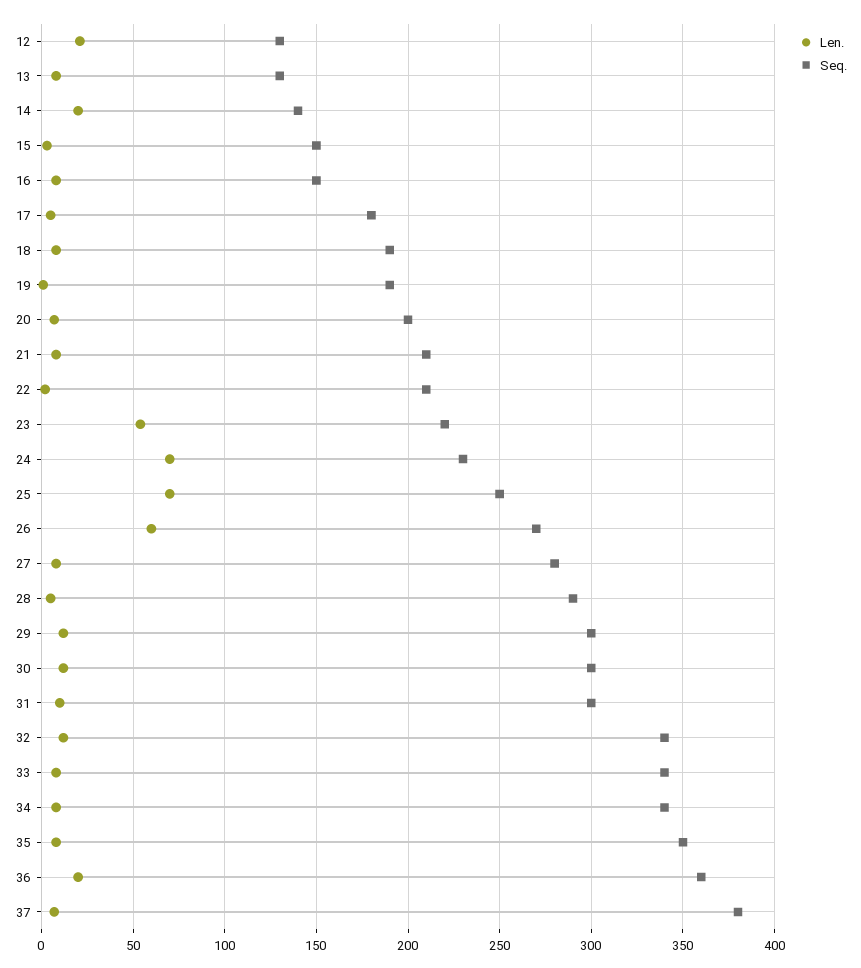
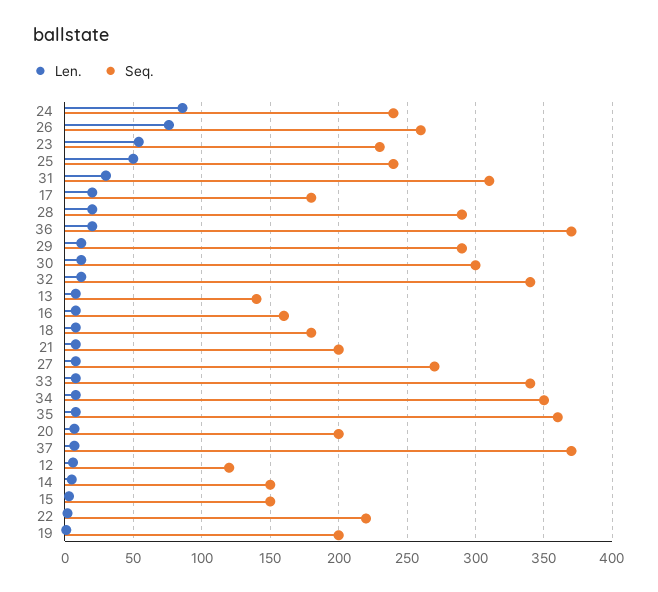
Len., 12: 20 -> 5
Seq., 12: 130 -> 120
Seq., 13: 130 -> 140
Len., 14: 20 -> 5
Seq., 14: 140 -> 150
Seq., 16: 150 -> 160
Len., 17: 5 -> 20
Seq., 18: 190 -> 180
Seq., 19: 190 -> 200
Seq., 21: 210 -> 200
Seq., 22: 210 -> 220
Seq., 23: 220 -> 230
Len., 24: 70 -> 85
Seq., 24: 230 -> 240
Len., 25: 70 -> 50
Seq., 25: 250 -> 240
Len., 26: 60 -> 75
Seq., 26: 270 -> 260
Seq., 27: 280 -> 270
Len., 28: 5 -> 20
Seq., 29: 300 -> 290
Len., 31: 10 -> 30
Seq., 31: 300 -> 310
Seq., 34: 340 -> 350
Seq., 35: 350 -> 360
Seq., 36: 360 -> 370
Seq., 37: 380 -> 370

